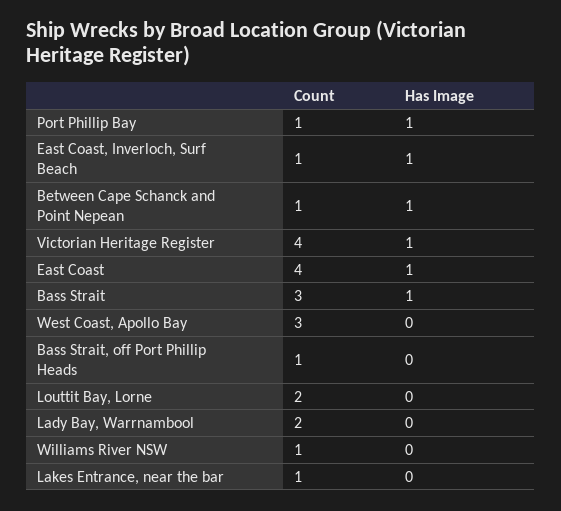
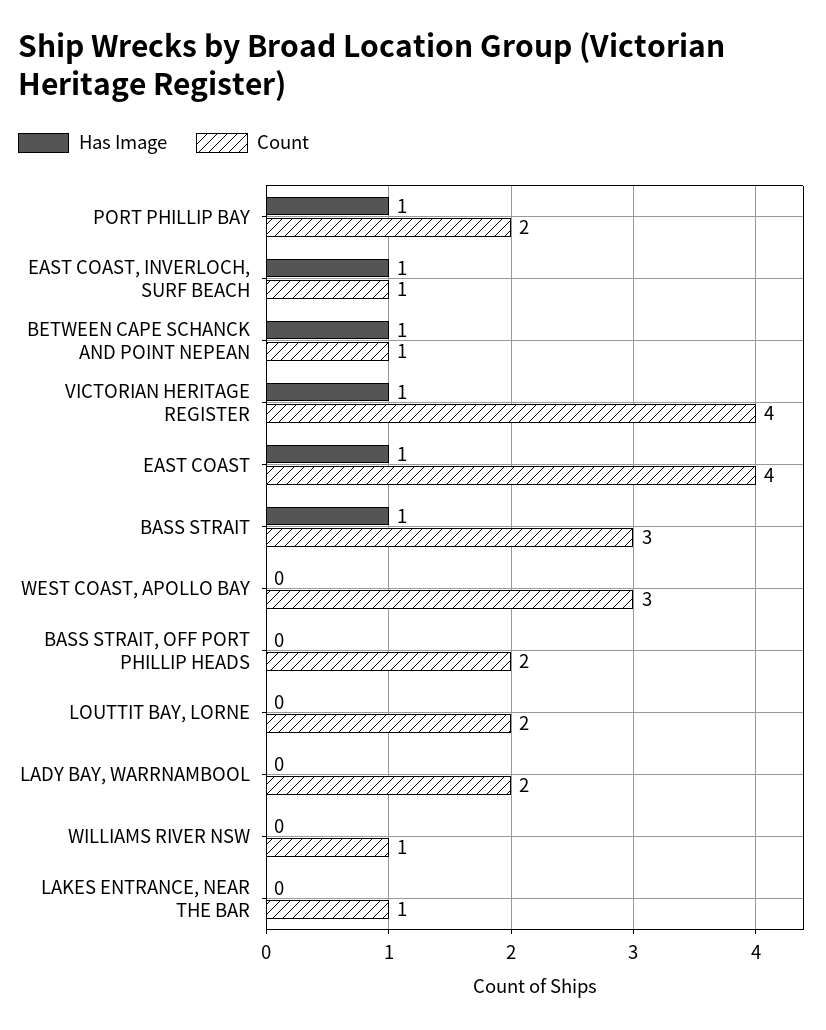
Count, Port Phillip Bay: 1 -> 2
Count, Bass Strait, off Port Phillip Heads: 1 -> 2

